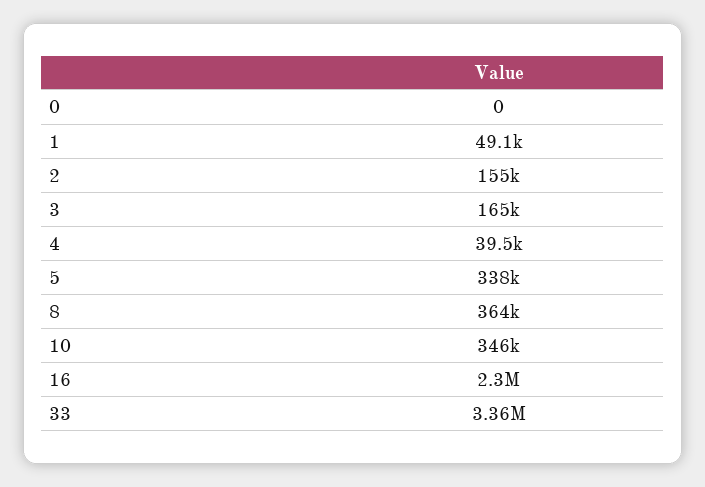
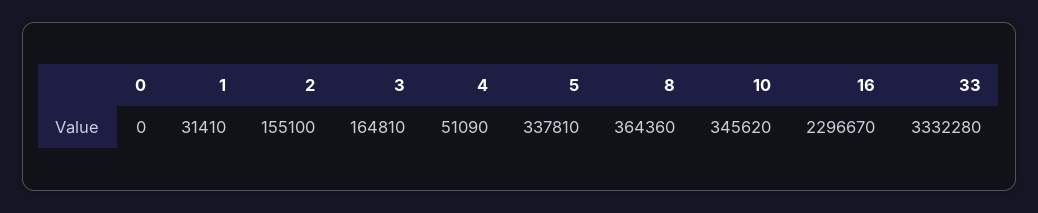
1: 49100 -> 31410
4: 39500 -> 51090
33: 3360000 -> 3332280

